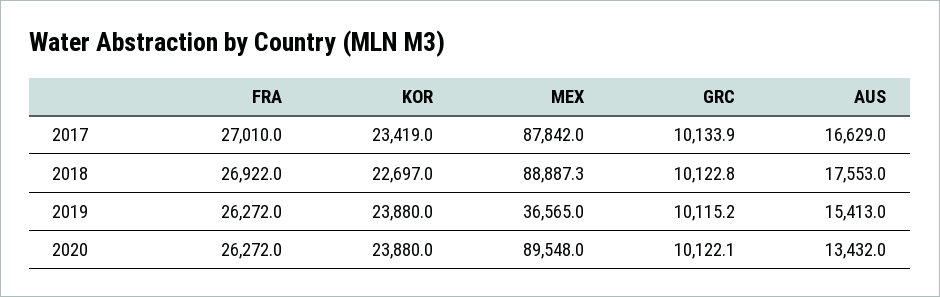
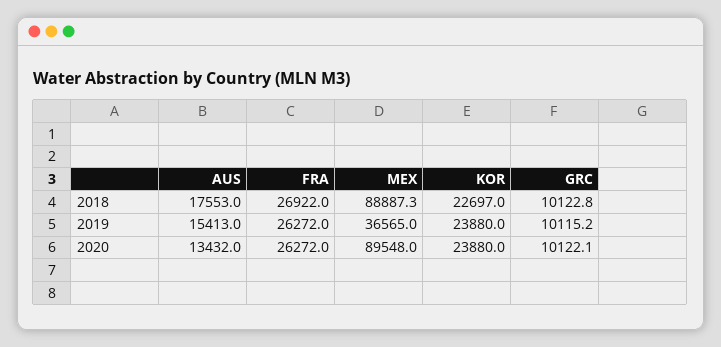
FRA, 2017: 27010 -> none
KOR, 2017: 23419 -> none
MEX, 2017: 87842 -> none
GRC, 2017: 10133.9 -> none
AUS, 2017: 16629 -> none

